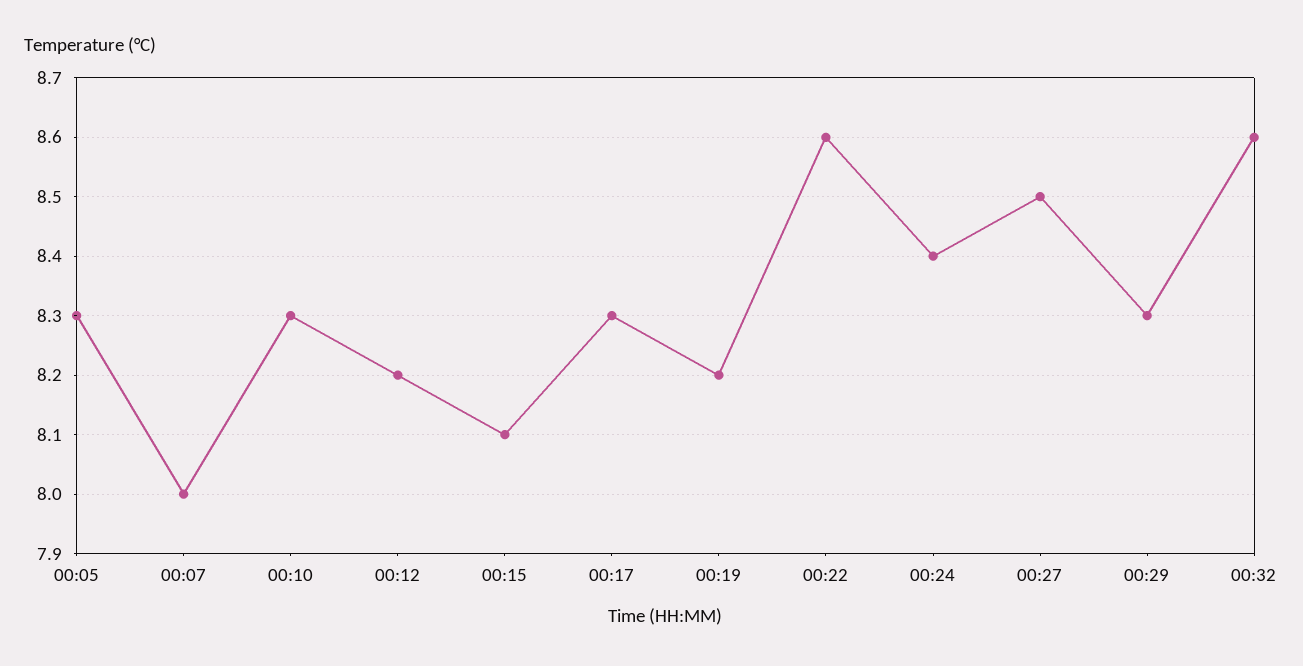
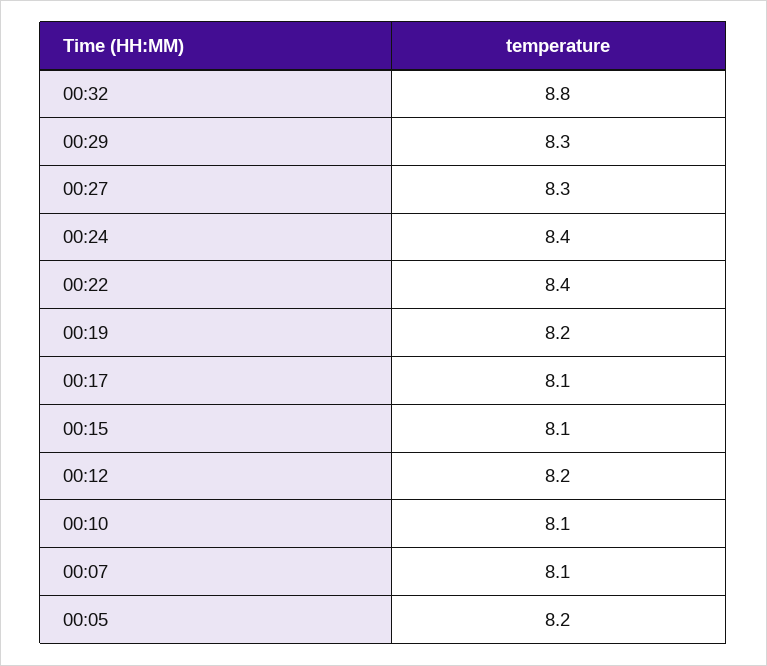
00:05: 8.3 -> 8.2
00:07: 8 -> 8.1
00:10: 8.3 -> 8.1
00:17: 8.3 -> 8.1
00:22: 8.6 -> 8.4
00:27: 8.5 -> 8.3
00:32: 8.6 -> 8.8

